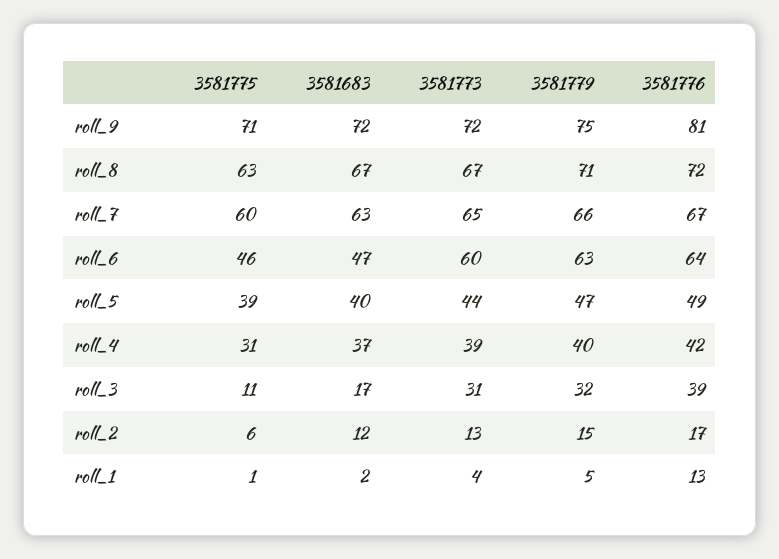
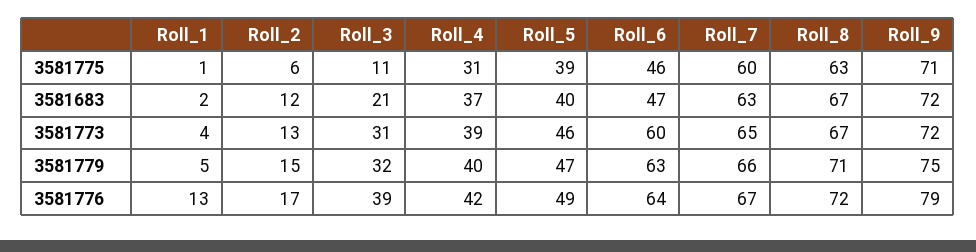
3581776, roll_9: 81 -> 79
3581773, roll_5: 44 -> 46
3581683, roll_3: 17 -> 21

